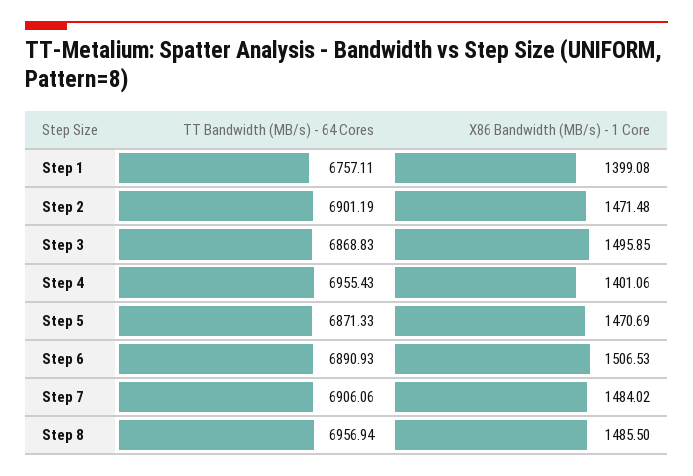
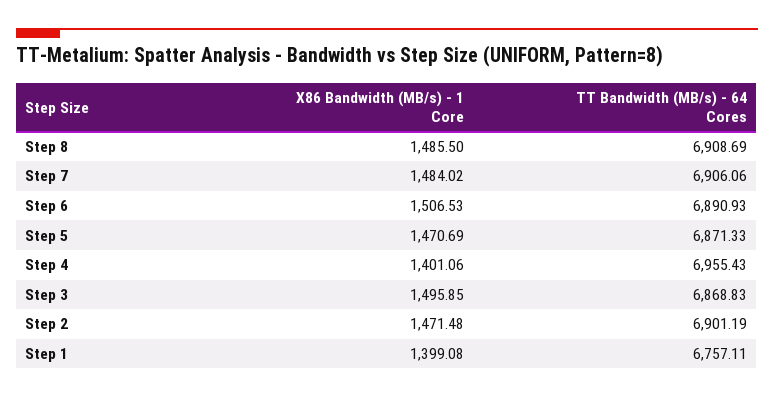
TT Bandwidth (MB/s) - 64 Cores, Step 8: 6956.94 -> 6908.69

